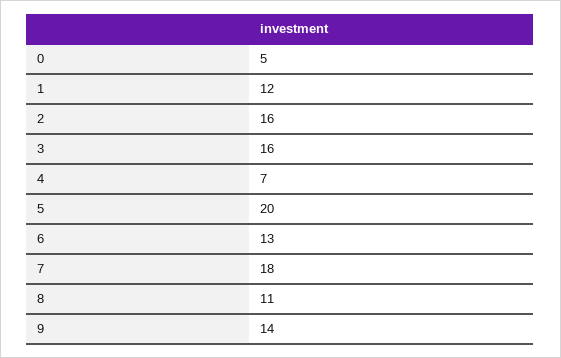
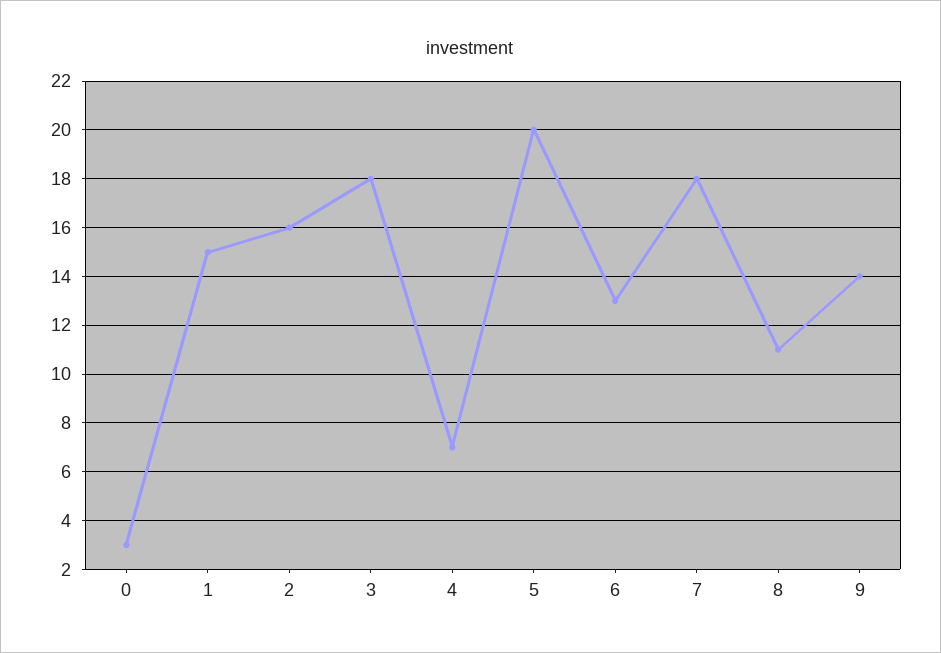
0: 5 -> 3
1: 12 -> 15
3: 16 -> 18

